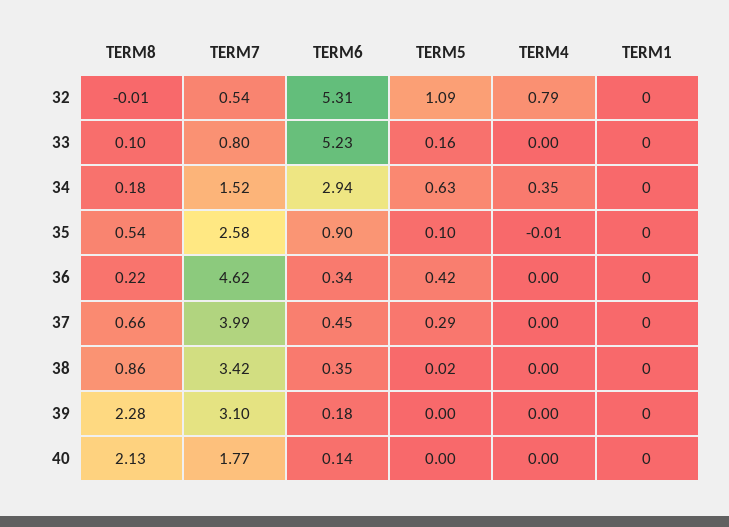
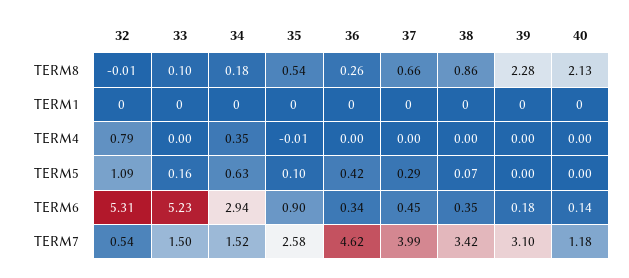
TERM7, 33: 0.8 -> 1.5
TERM8, 36: 0.22 -> 0.26
TERM5, 38: 0.02 -> 0.07
TERM7, 40: 1.77 -> 1.18

